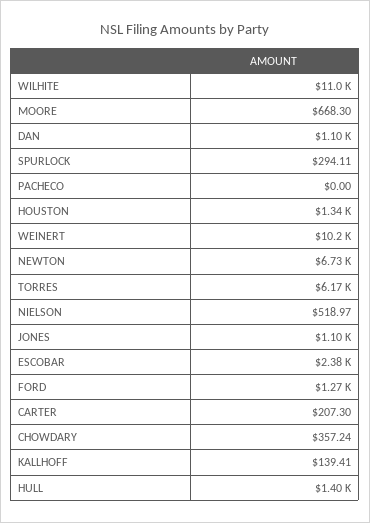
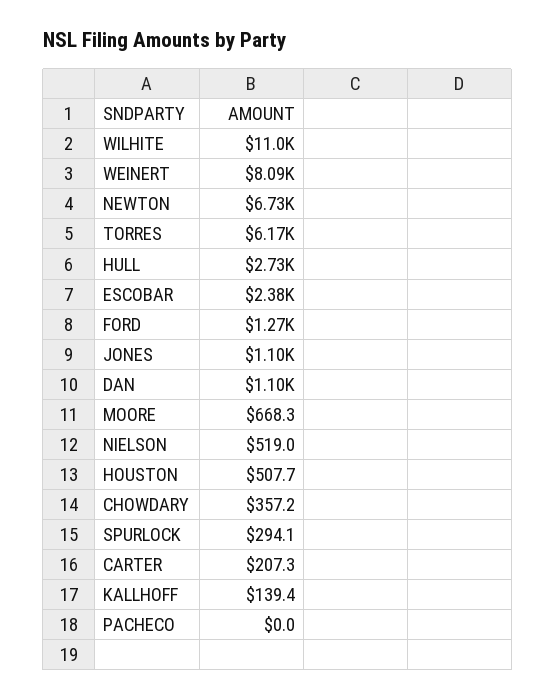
HOUSTON: 1340 -> 507.7
WEINERT: 10200 -> 8090
HULL: 1400 -> 2730

